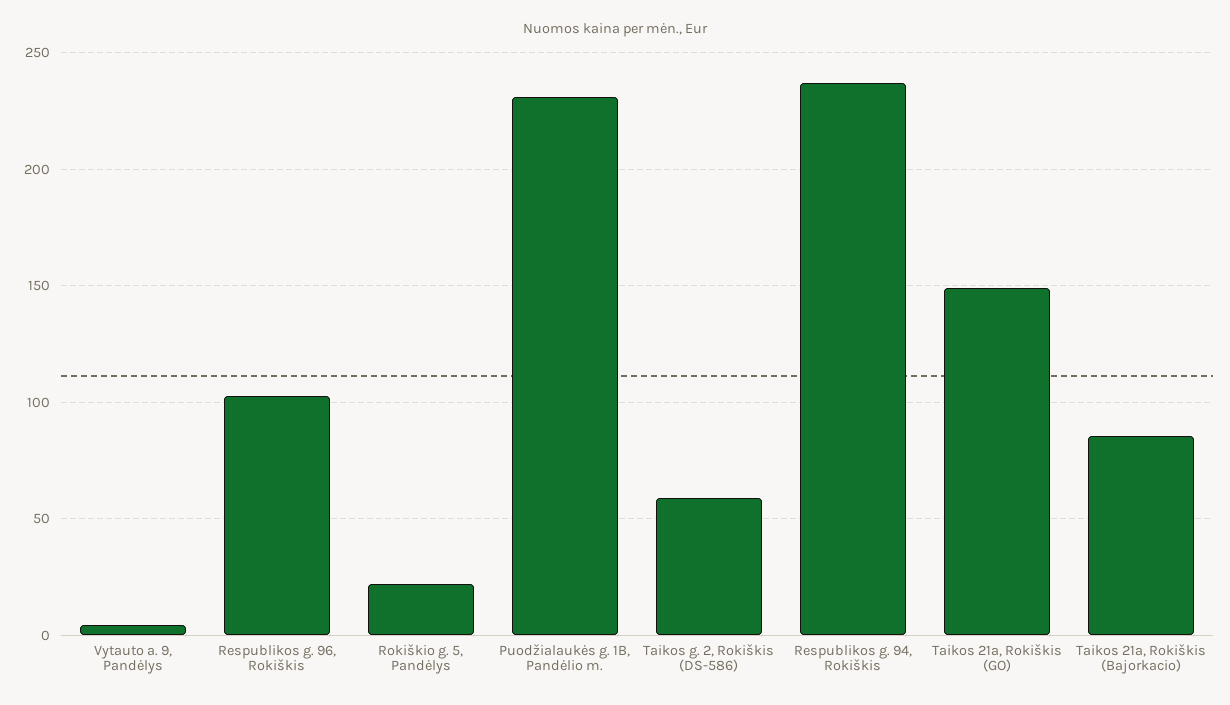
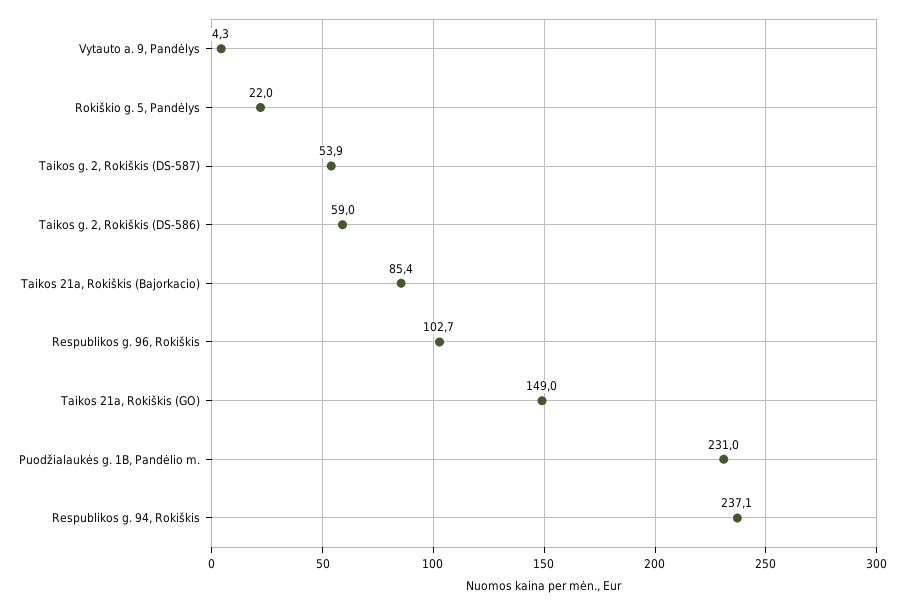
Taikos g. 2, Rokiškis (DS-587): none -> 53.9

